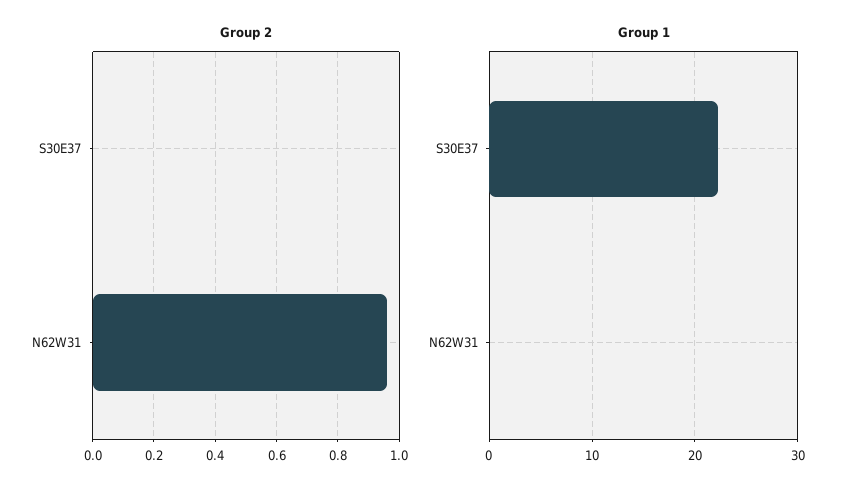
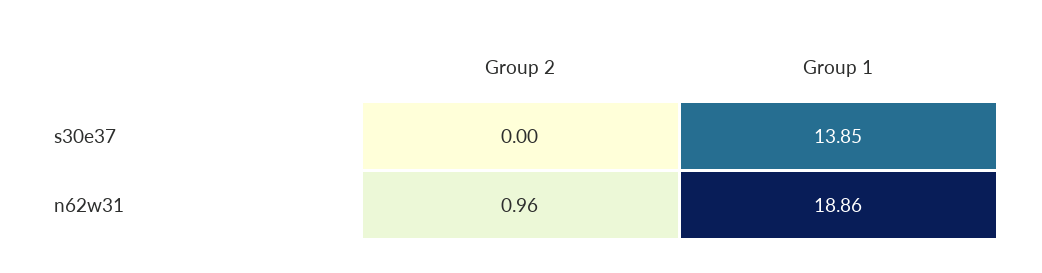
Group 1, S30E37: 22 -> 13.85
Group 1, N62W31: 0 -> 18.86

